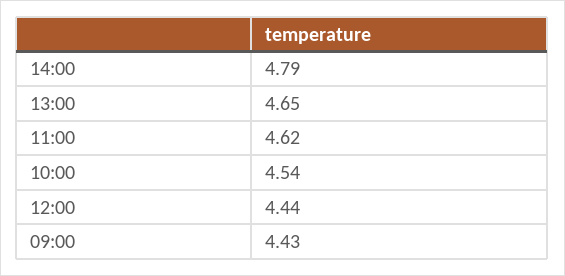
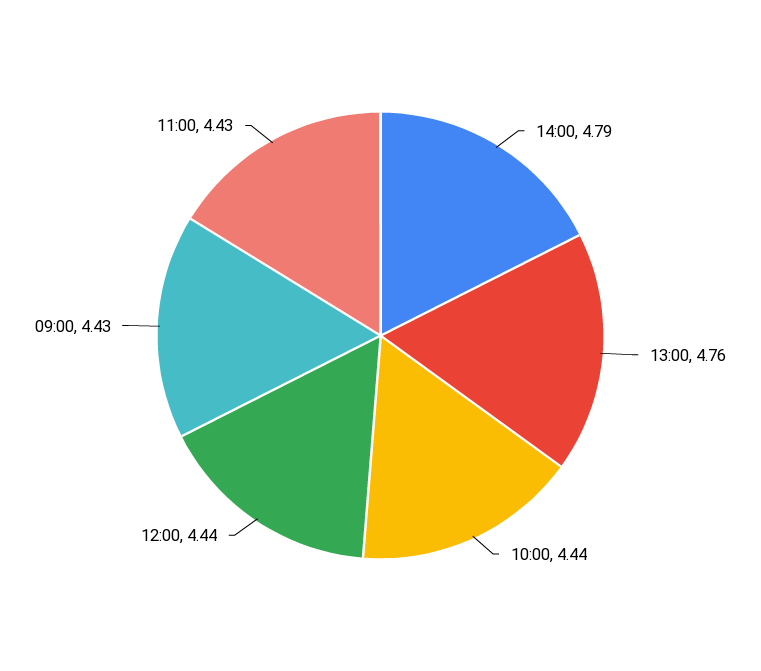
13:00: 4.65 -> 4.76
11:00: 4.62 -> 4.43
10:00: 4.54 -> 4.44

